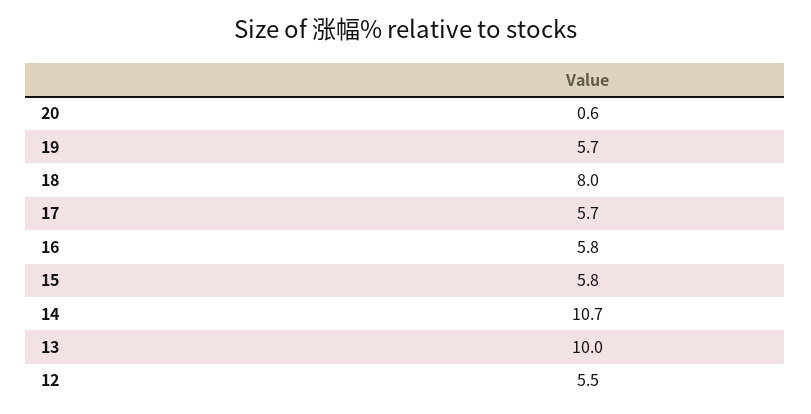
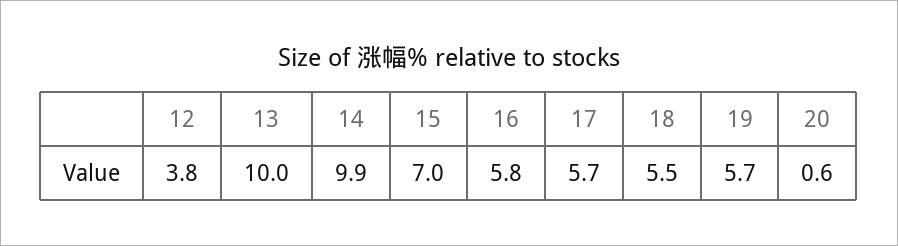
18: 8 -> 5.5
15: 5.8 -> 7
14: 10.7 -> 9.9
12: 5.5 -> 3.8

